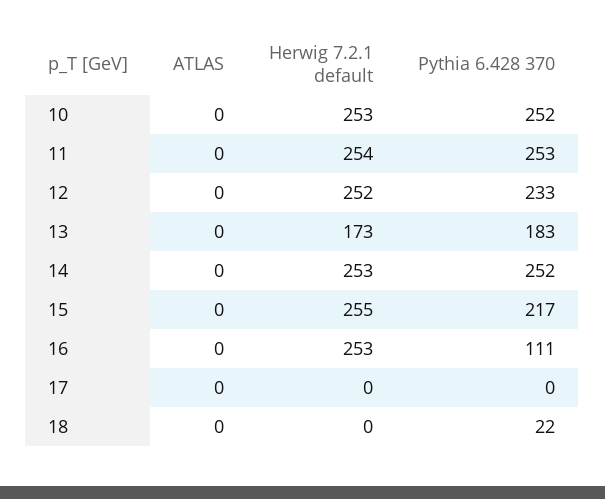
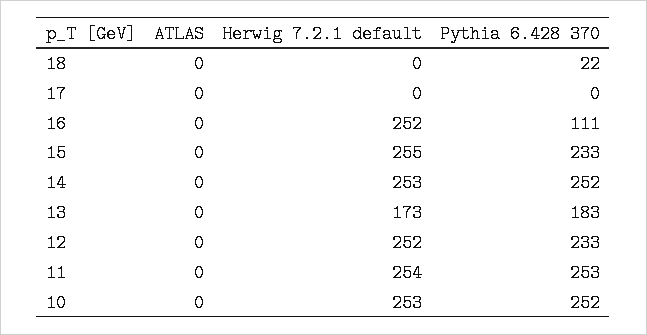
Pythia 6.428 370, 15: 217 -> 233
Herwig 7.2.1 default, 16: 253 -> 252

